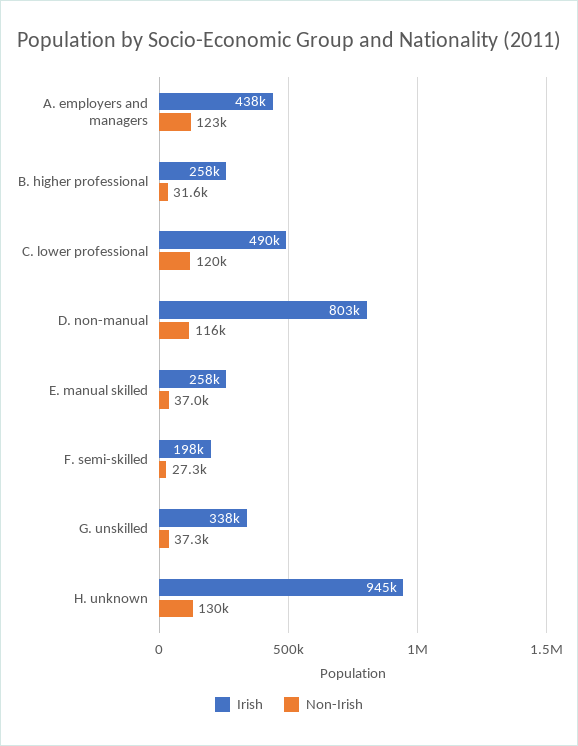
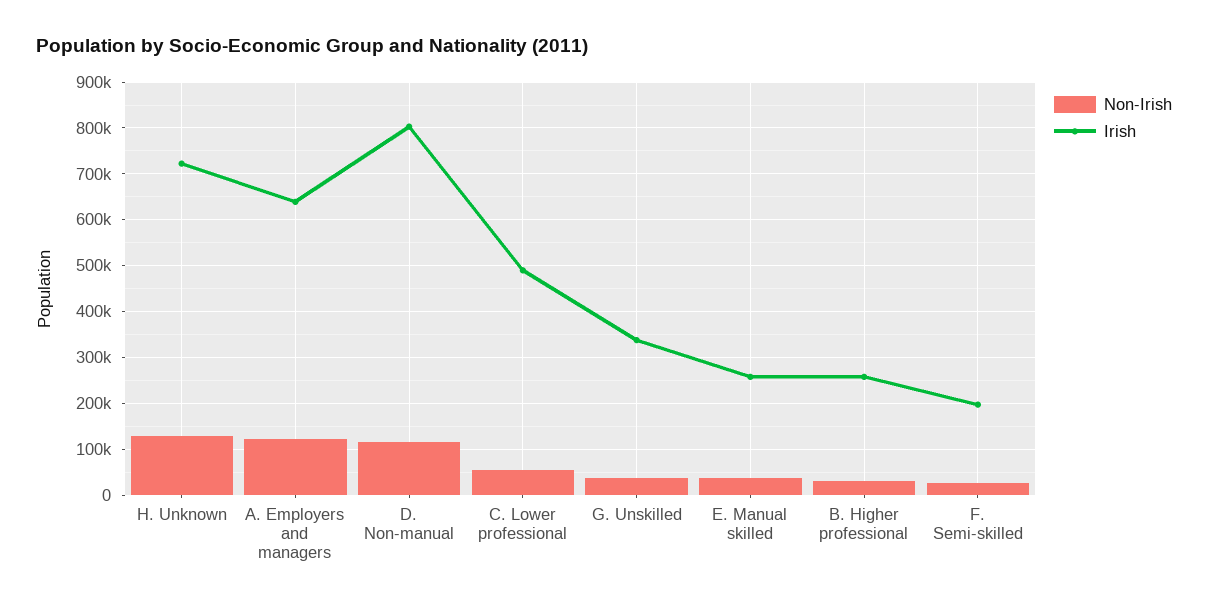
Irish, A. employers and managers: 438000 -> 640000
Non-Irish, C. lower professional: 120000 -> 60000
Irish, H. unknown: 945000 -> 720000

